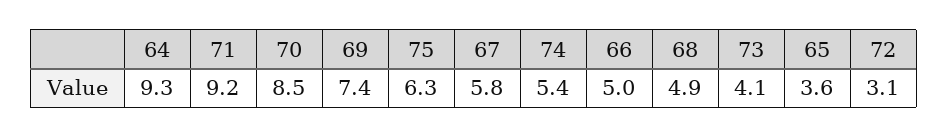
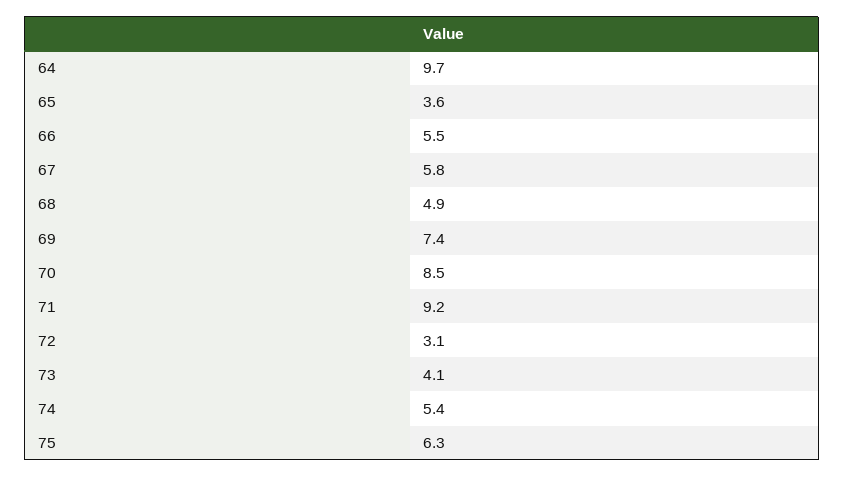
64: 9.3 -> 9.7
66: 5 -> 5.5

